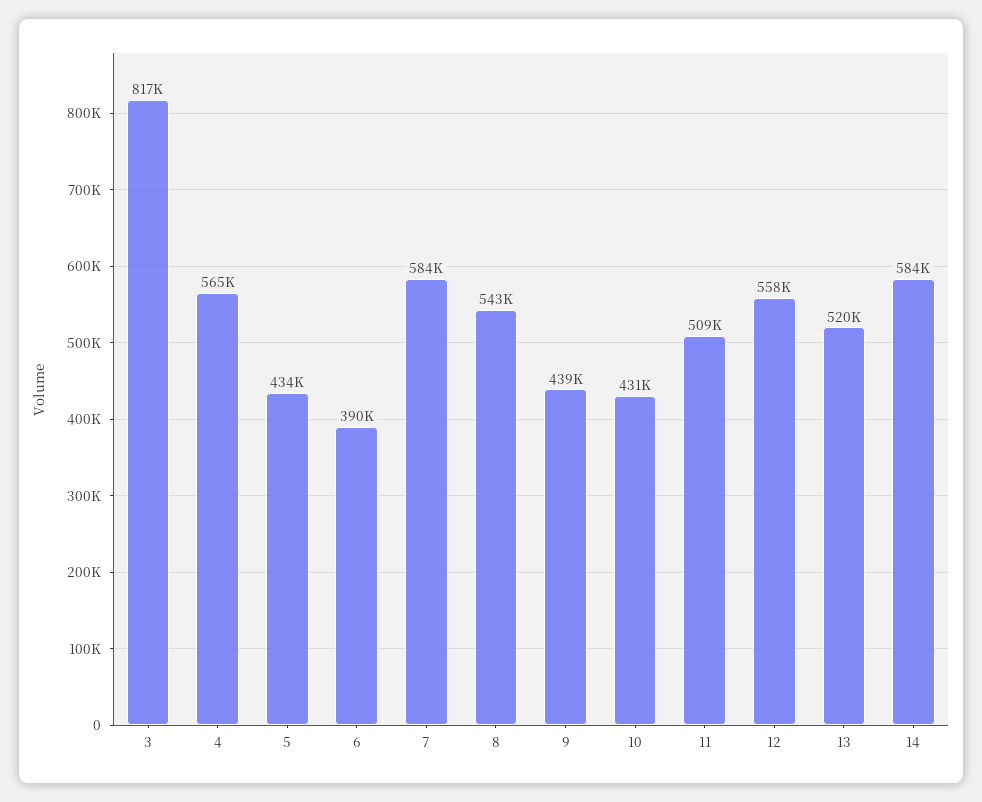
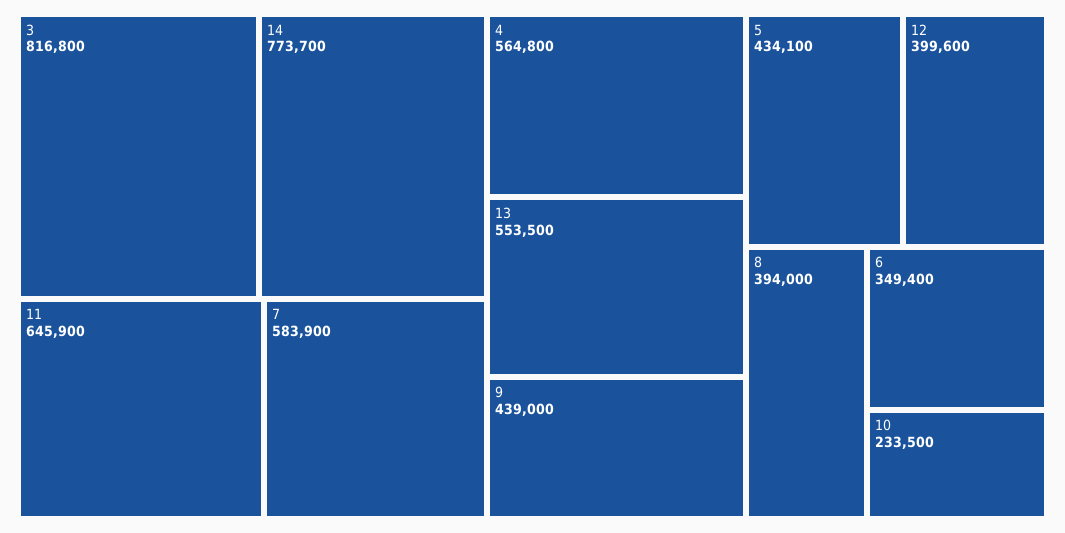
6: 390000 -> 349400
8: 543000 -> 394000
10: 431000 -> 233500
11: 509000 -> 645900
12: 558000 -> 399600
13: 520000 -> 553500
14: 584000 -> 773700

